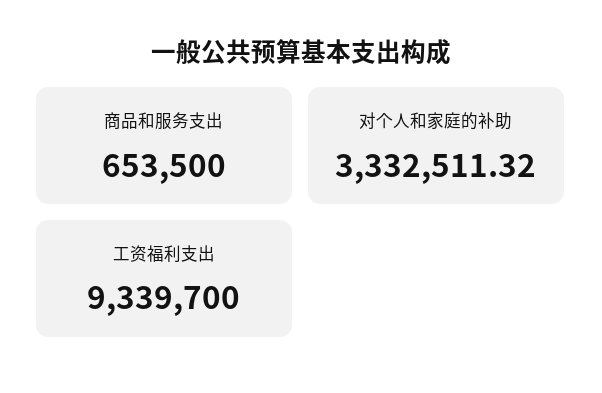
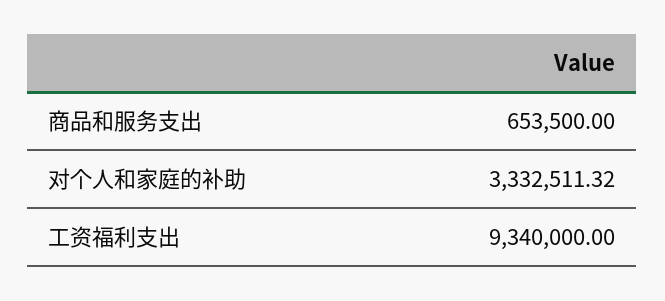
工资福利支出: 9339700 -> 9340000

